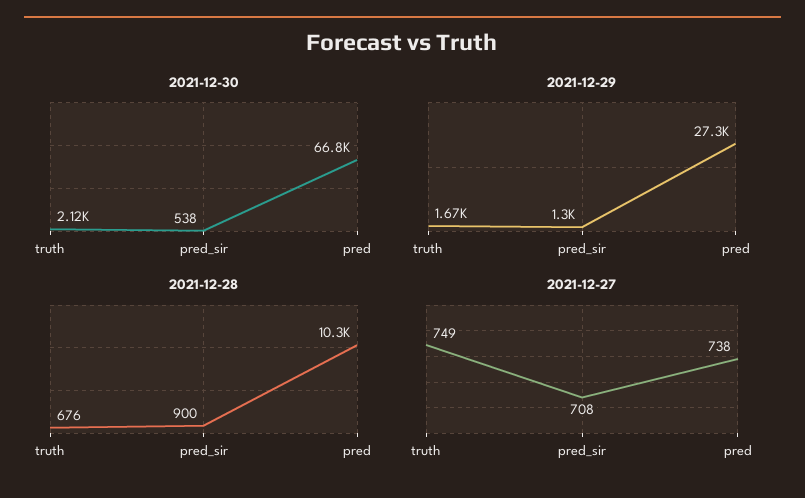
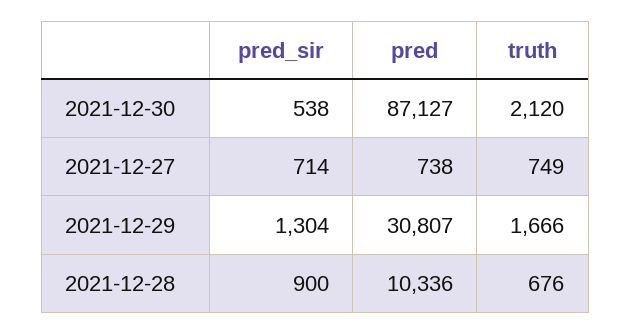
2021-12-30, pred: 66800 -> 87127
2021-12-29, pred: 27300 -> 30807
2021-12-27, pred_sir: 708 -> 714

